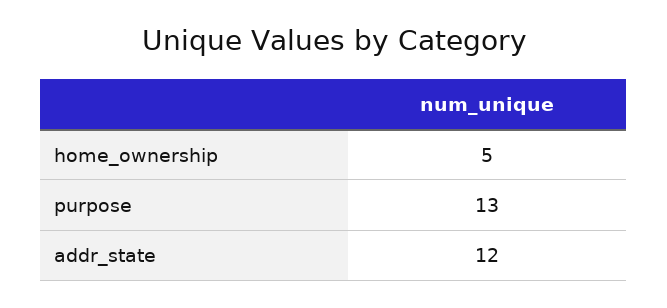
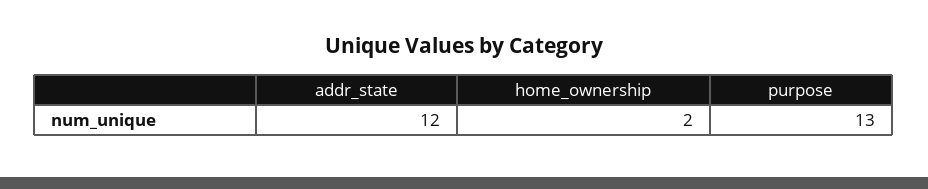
home_ownership: 5 -> 2

